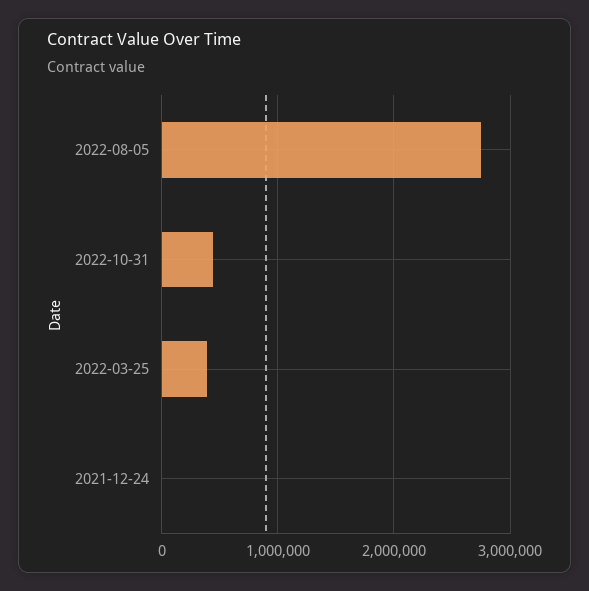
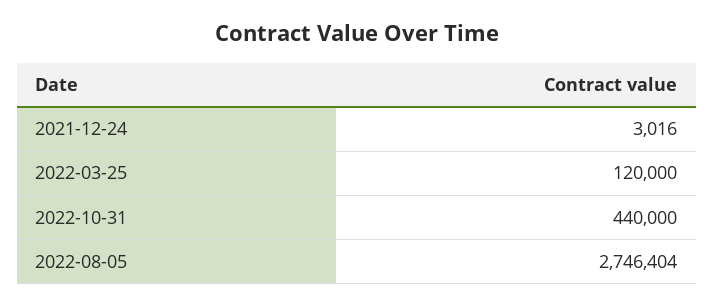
2022-03-25: 400000 -> 120000

